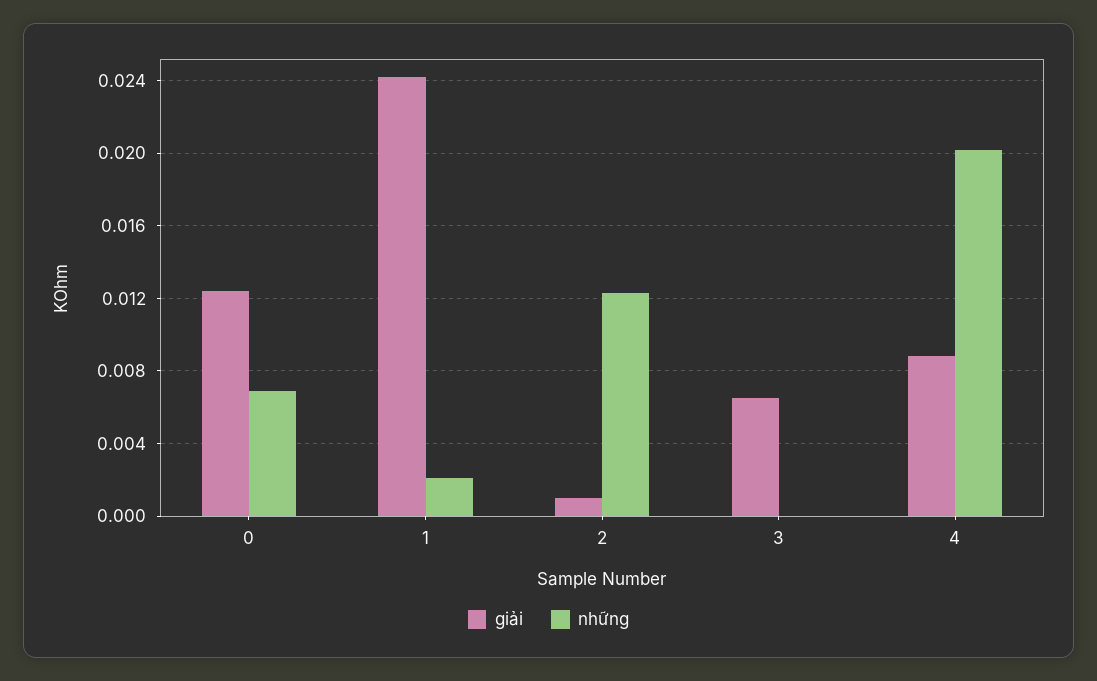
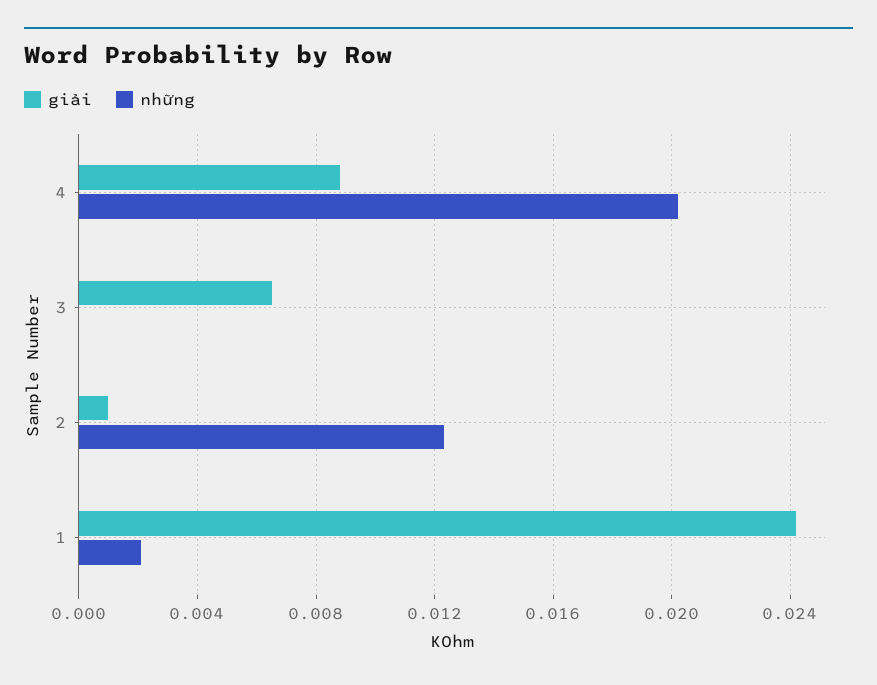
giải, 0: 0.0125 -> none
những, 0: 0.007 -> none

